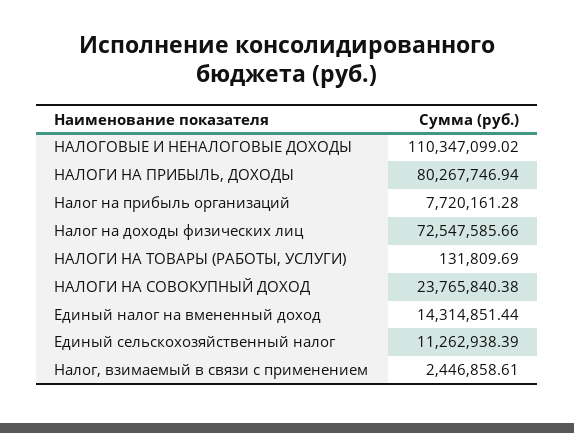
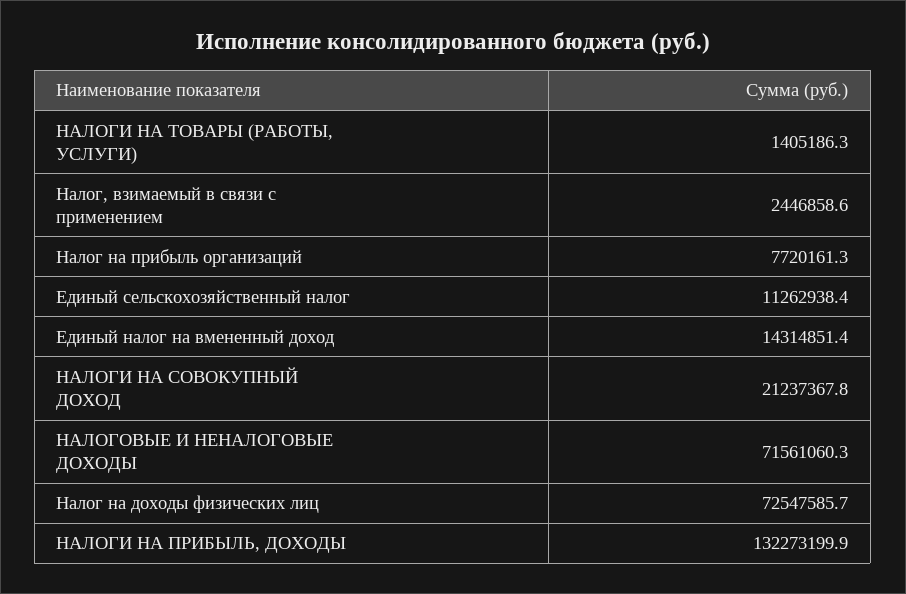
НАЛОГОВЫЕ И НЕНАЛОГОВЫЕ ДОХОДЫ: 110347099.02 -> 71561060.3
НАЛОГИ НА ПРИБЫЛЬ, ДОХОДЫ: 80267746.94 -> 132273199.9
НАЛОГИ НА ТОВАРЫ (РАБОТЫ, УСЛУГИ): 131809.69 -> 1405186.3
НАЛОГИ НА СОВОКУПНЫЙ ДОХОД: 23765840.38 -> 21237367.8

